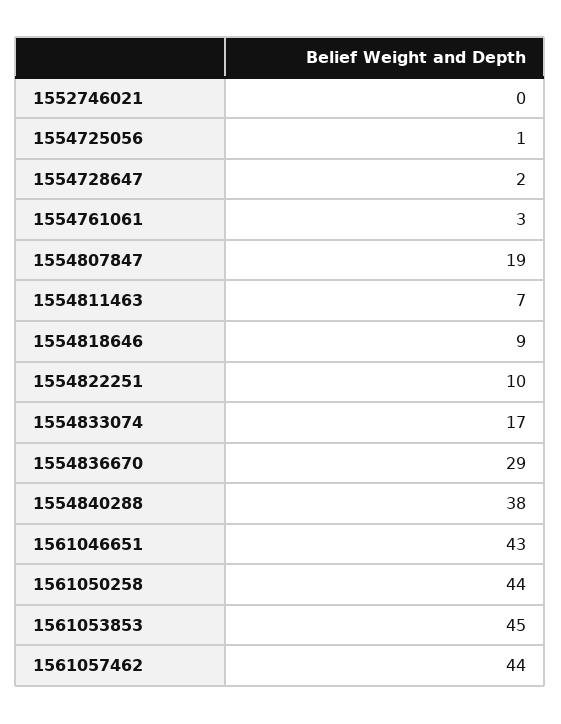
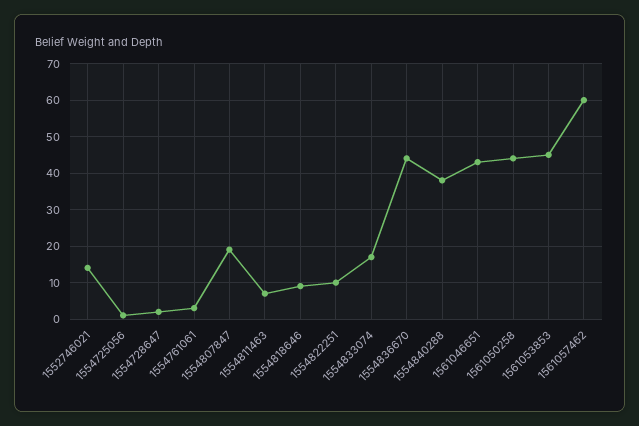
1552746021: 0 -> 15
1554836670: 29 -> 45
1561057462: 44 -> 60

